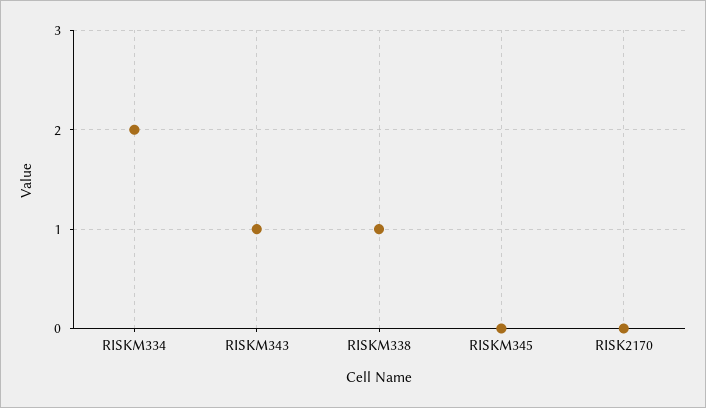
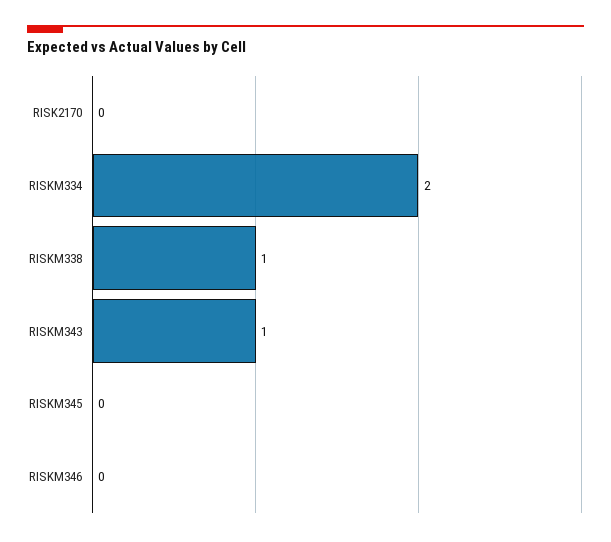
RISKM346: none -> 0

